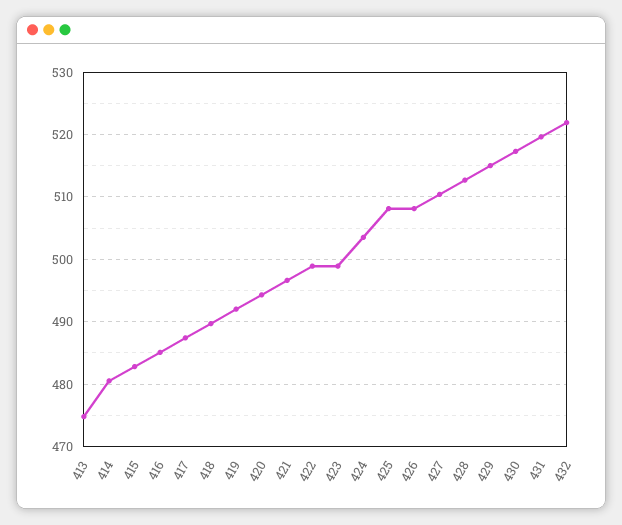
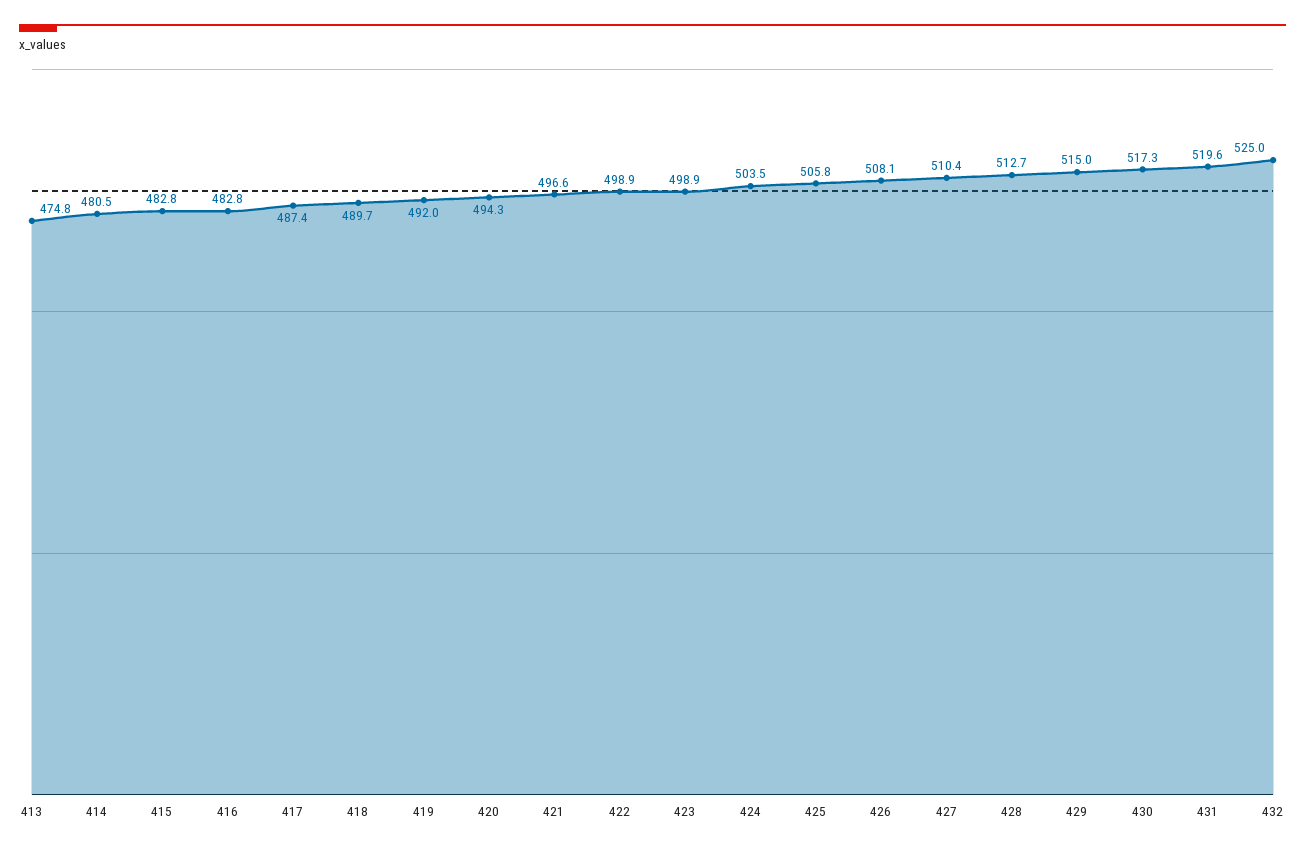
416: 485 -> 482.8
425: 508 -> 505.8
432: 522 -> 525

